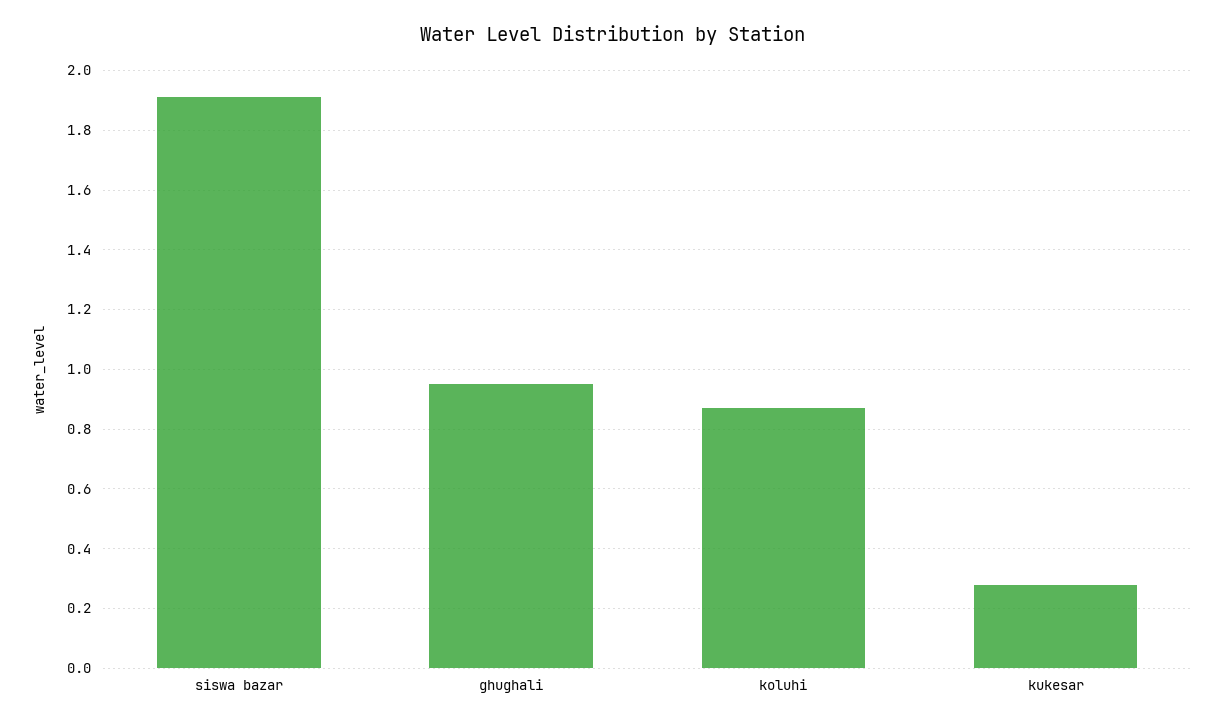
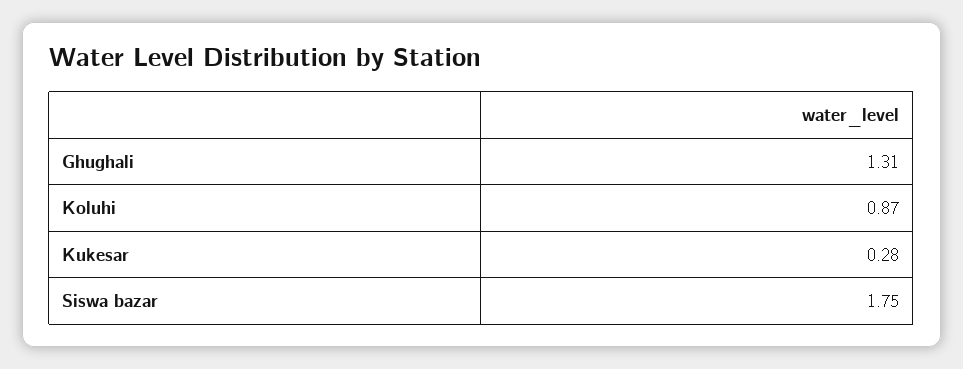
siswa bazar: 1.9 -> 1.75
ghughali: 0.95 -> 1.31

